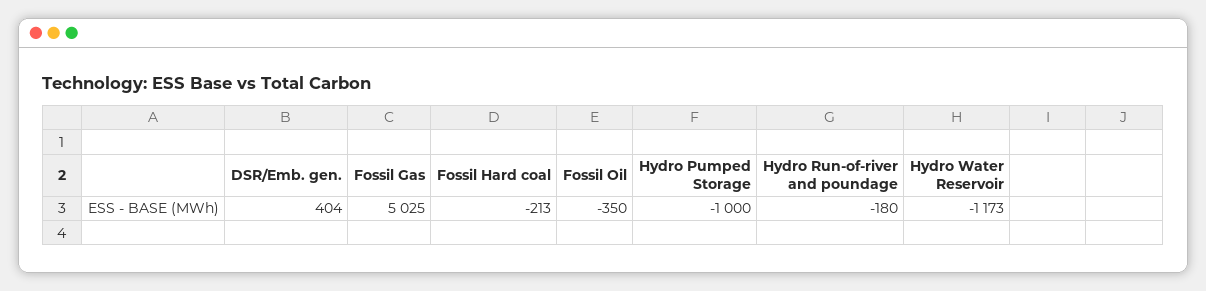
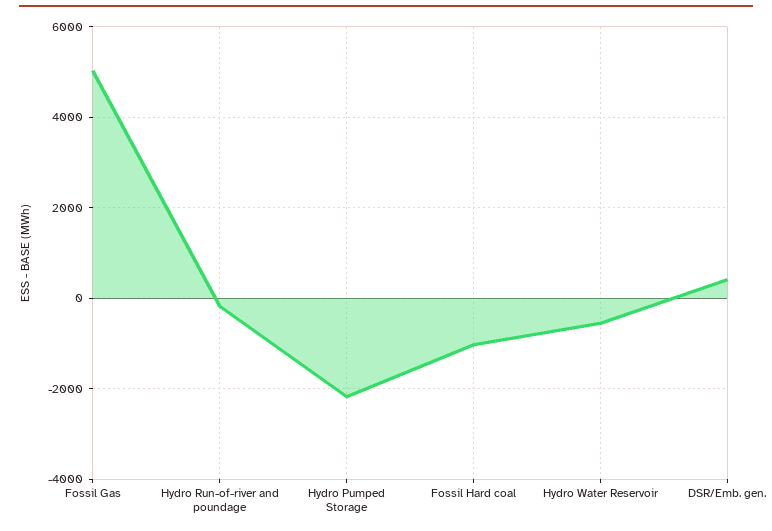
Fossil Hard coal: -213 -> -1000
Fossil Oil: -350 -> none
Hydro Pumped Storage: -1000 -> -2200
Hydro Water Reservoir: -1173 -> -600

